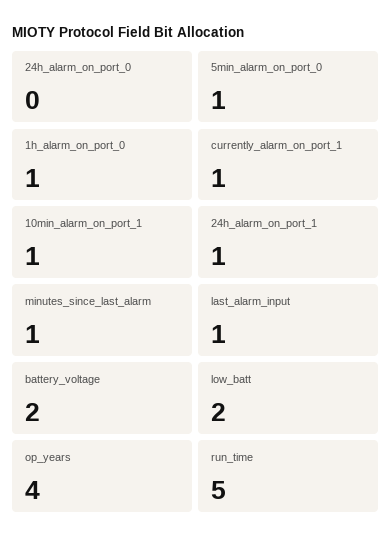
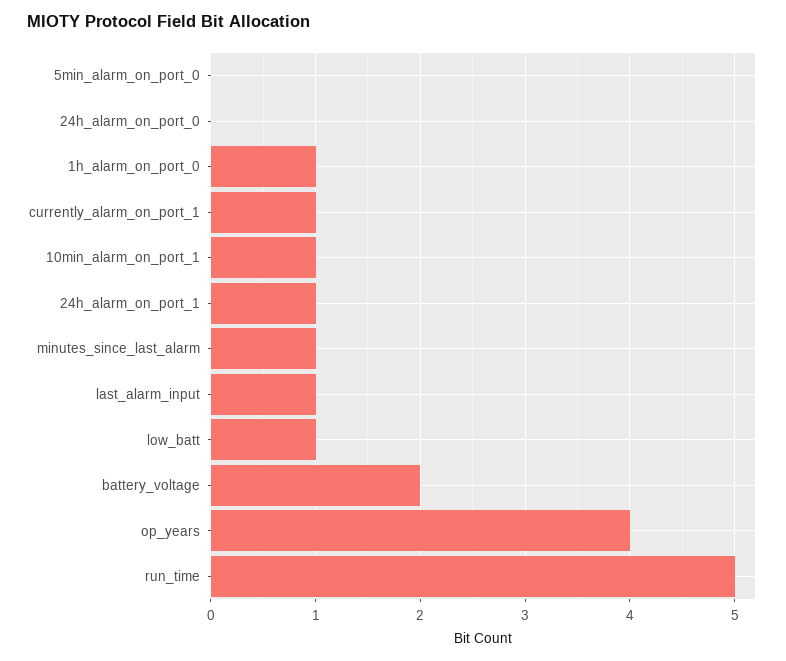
5min_alarm_on_port_0: 1 -> 0
low_batt: 2 -> 1

